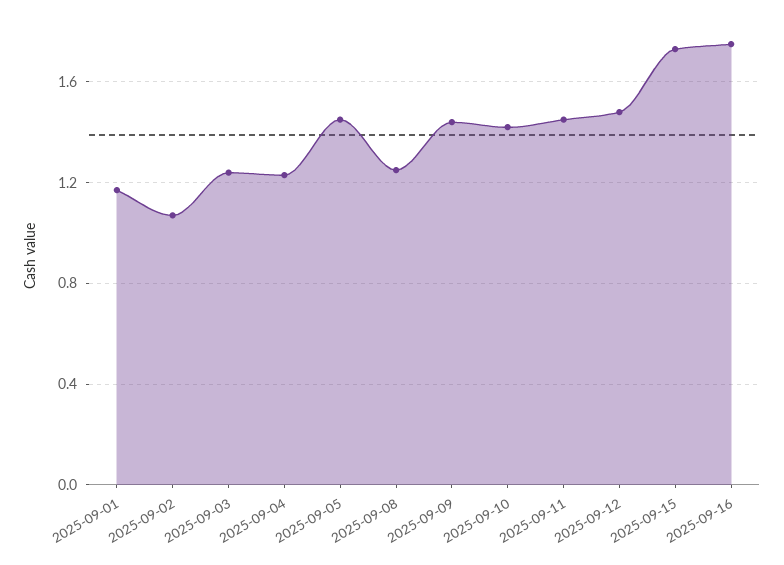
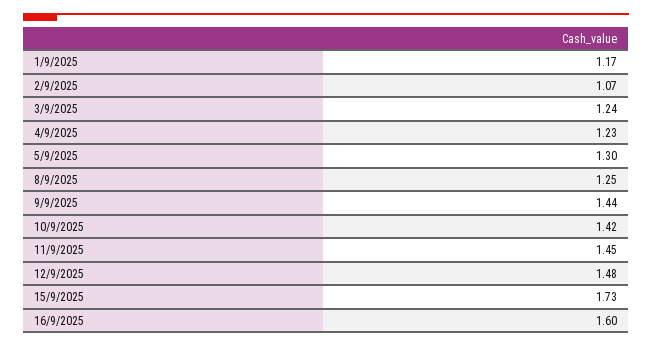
2025-09-05: 1.45 -> 1.3
2025-09-16: 1.75 -> 1.6

